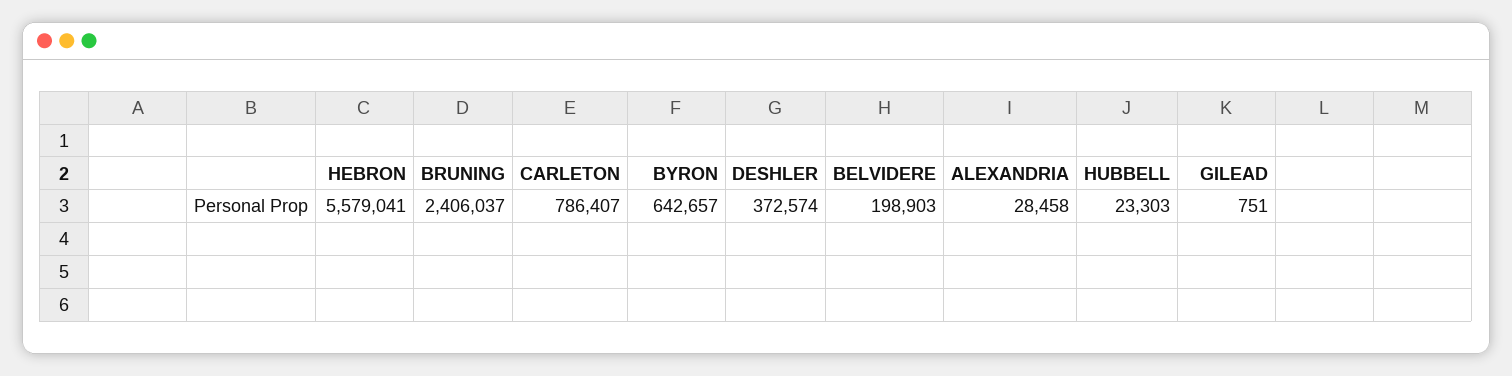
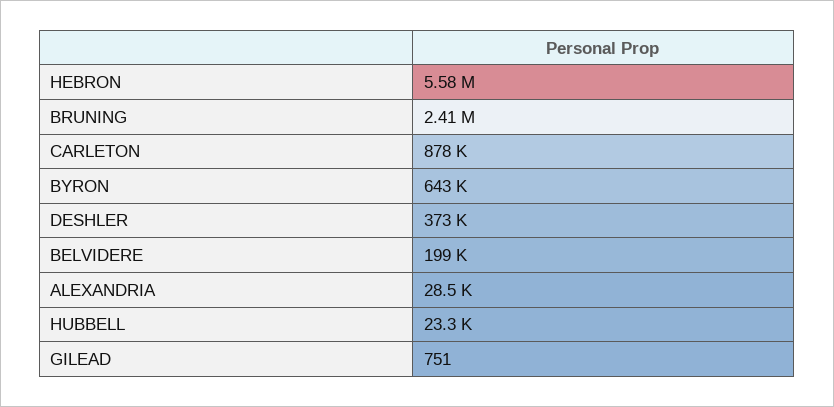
CARLETON: 786407 -> 878000

